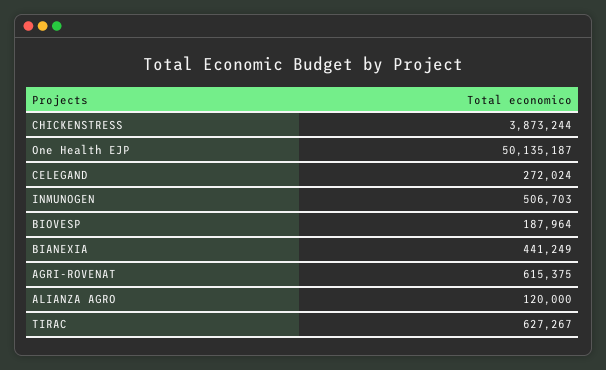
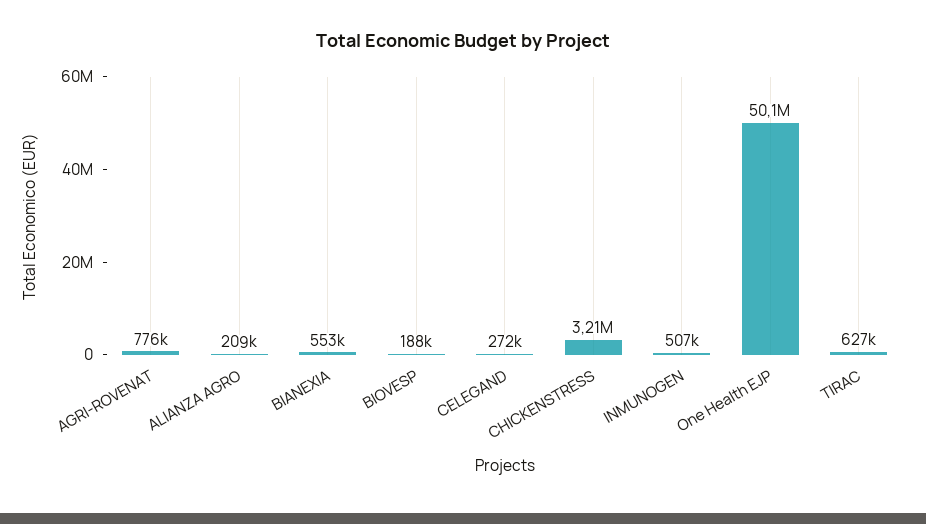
CHICKENSTRESS: 3873244 -> 3210000
BIANEXIA: 441249 -> 553000
AGRI-ROVENAT: 615375 -> 776000
ALIANZA AGRO: 120000 -> 209000

